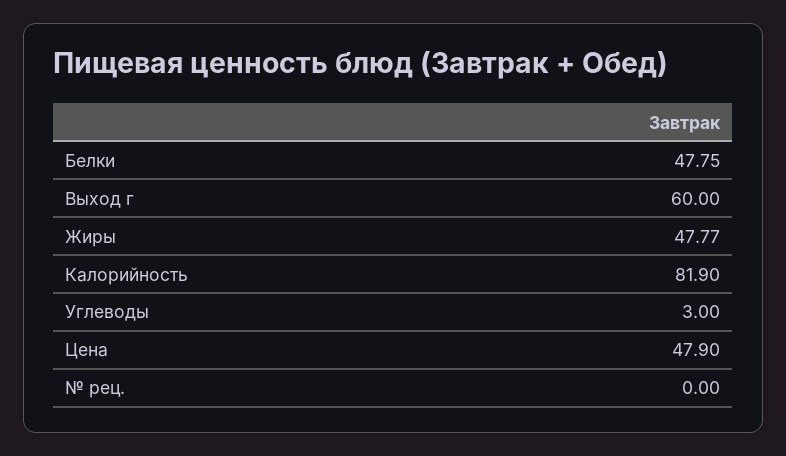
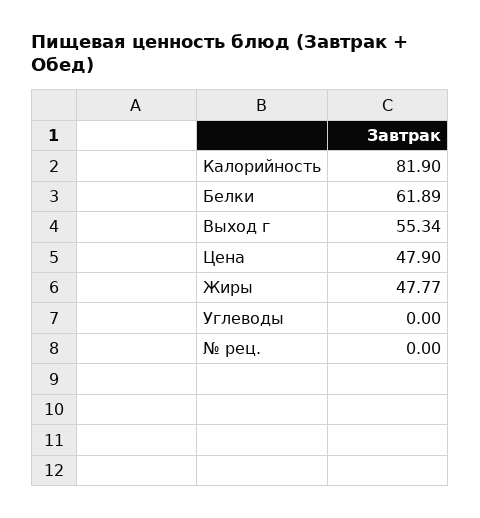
Белки: 47.75 -> 61.89
Выход г: 60 -> 55.34
Углеводы: 3 -> 0

